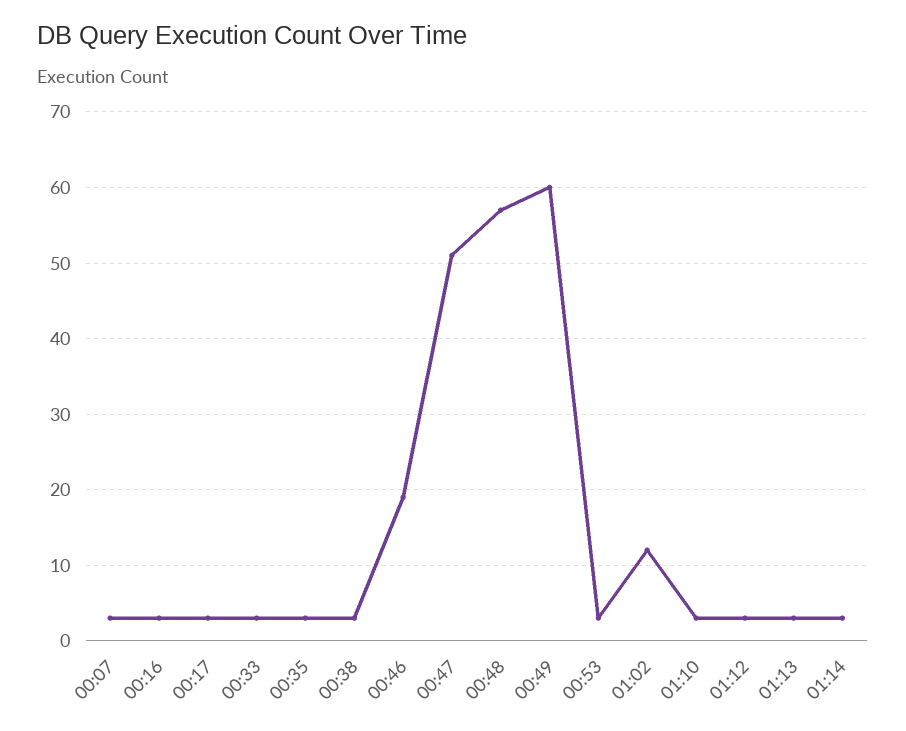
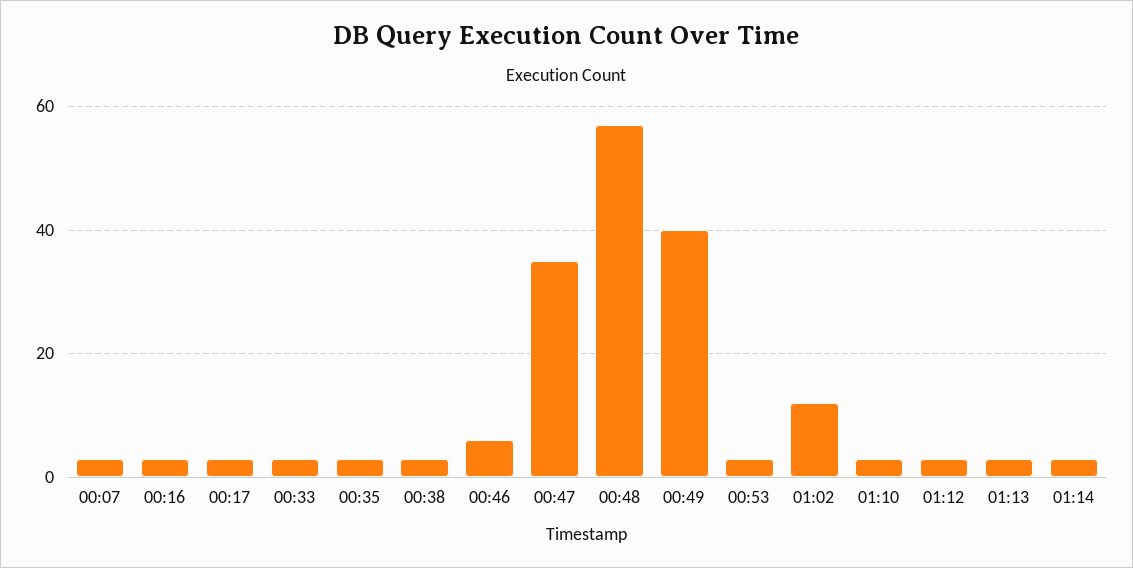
00:46: 19 -> 5
00:47: 51 -> 35
00:49: 60 -> 40

